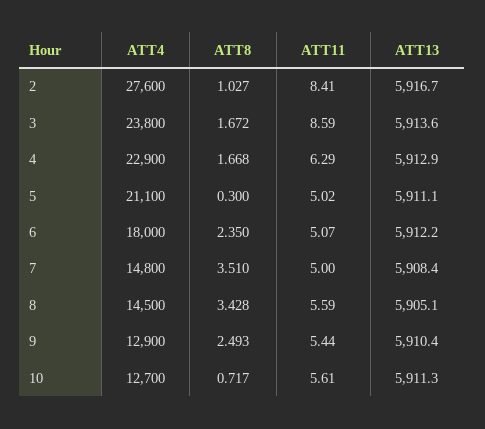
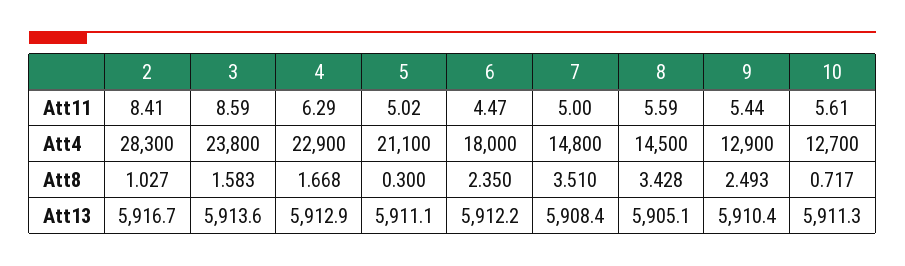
ATT4, 2: 27600 -> 28300
ATT8, 3: 1.672 -> 1.583
ATT11, 6: 5.07 -> 4.47

